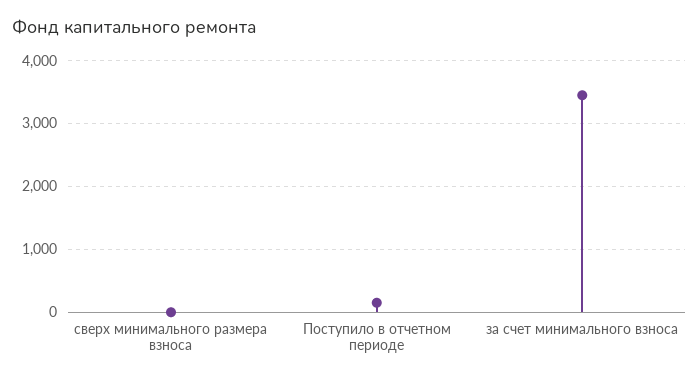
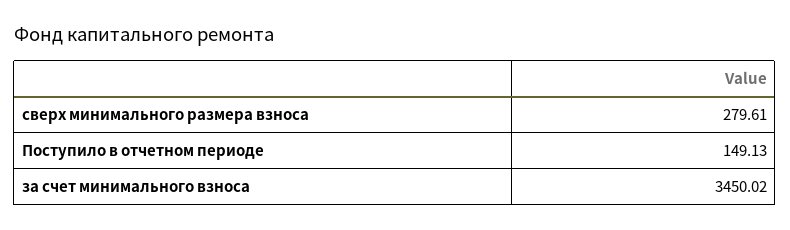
сверх минимального размера взноса: 0 -> 279.61

